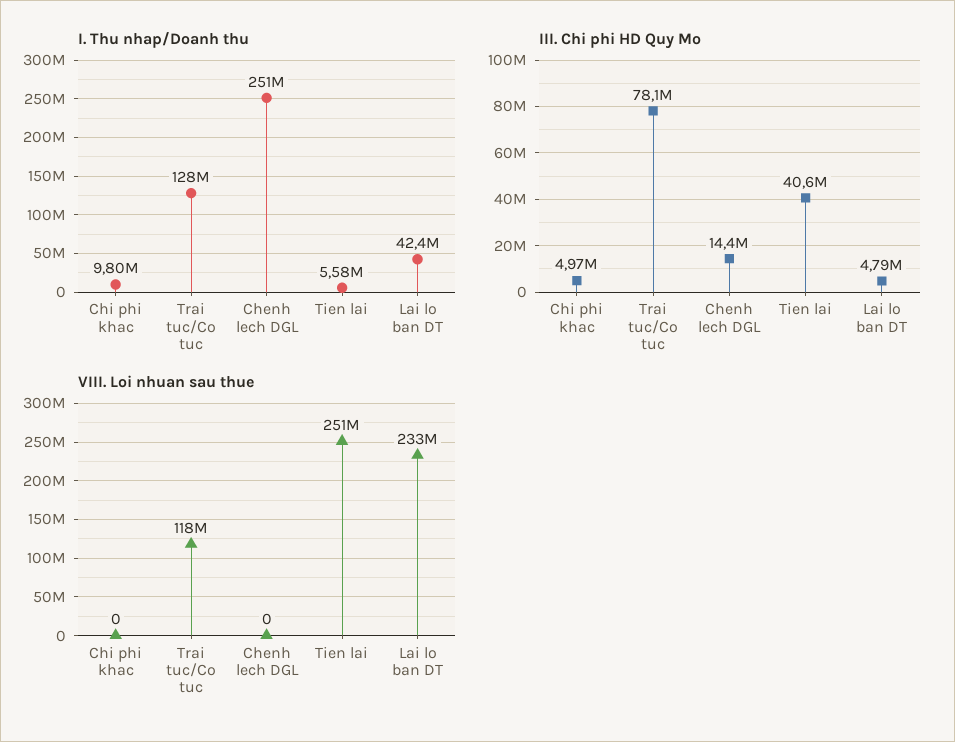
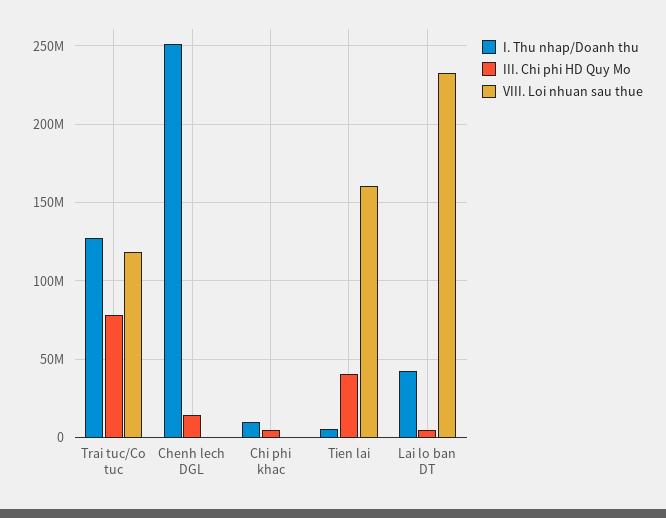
VIII. Loi nhuan sau thue, Tien lai: 251000000 -> 160000000

